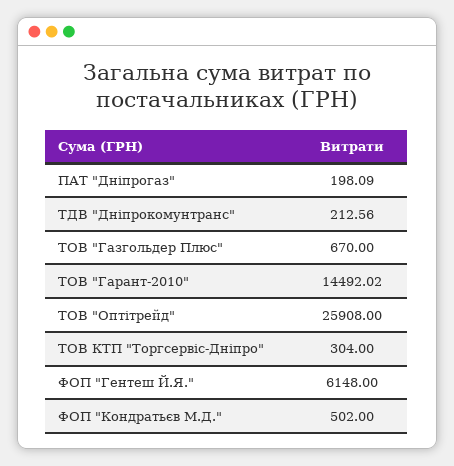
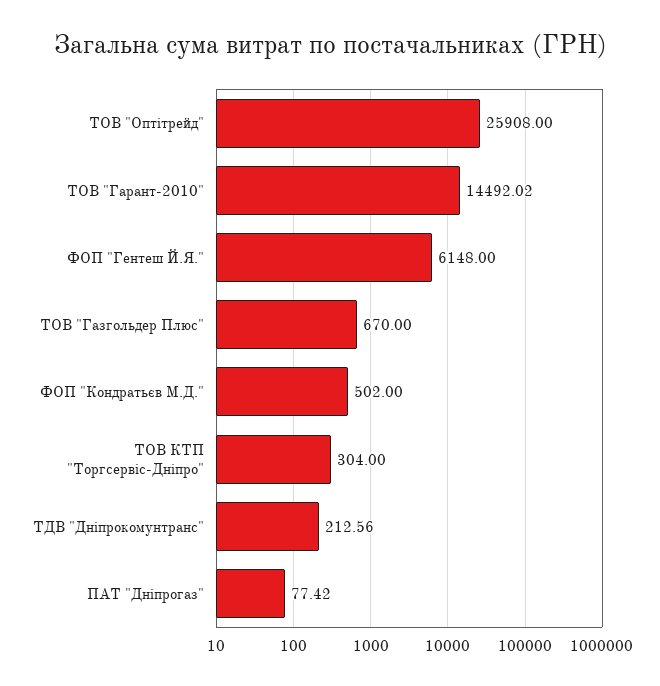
ПАТ "Дніпрогаз": 198.09 -> 77.42

